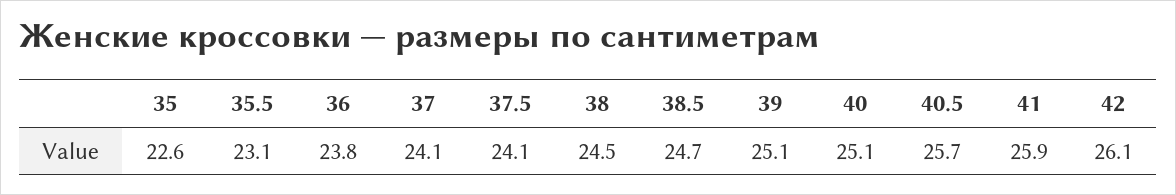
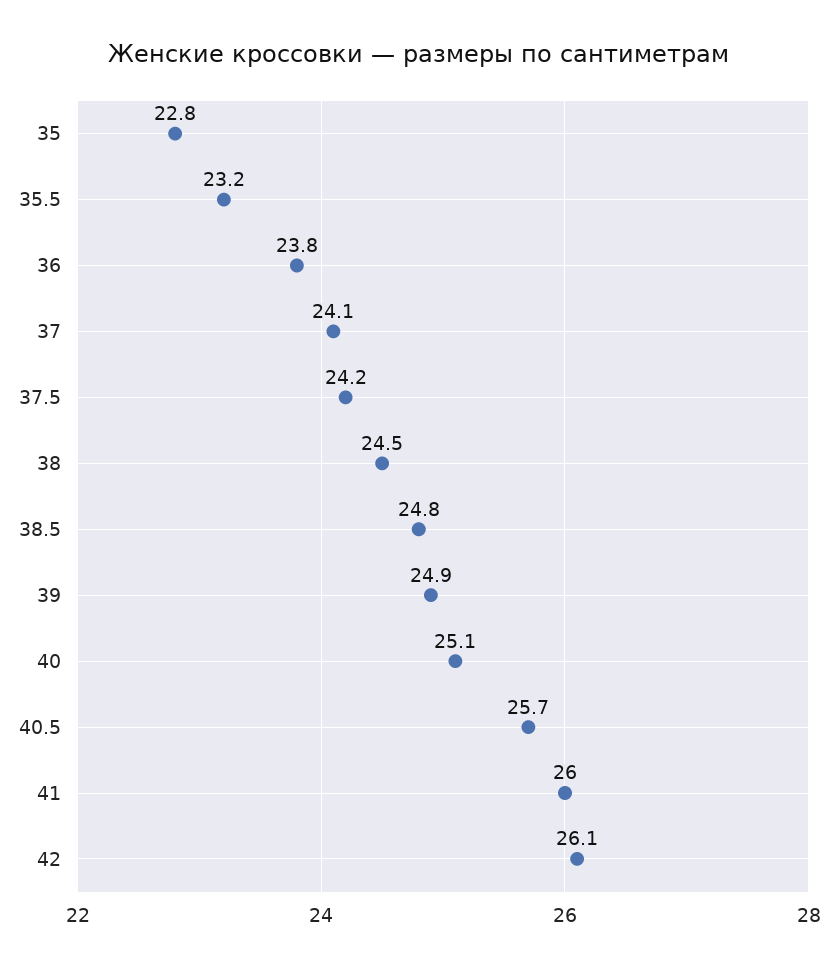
35: 22.6 -> 22.8
35.5: 23.1 -> 23.2
37.5: 24.1 -> 24.2
38.5: 24.7 -> 24.8
39: 25.1 -> 24.9
41: 25.9 -> 26

